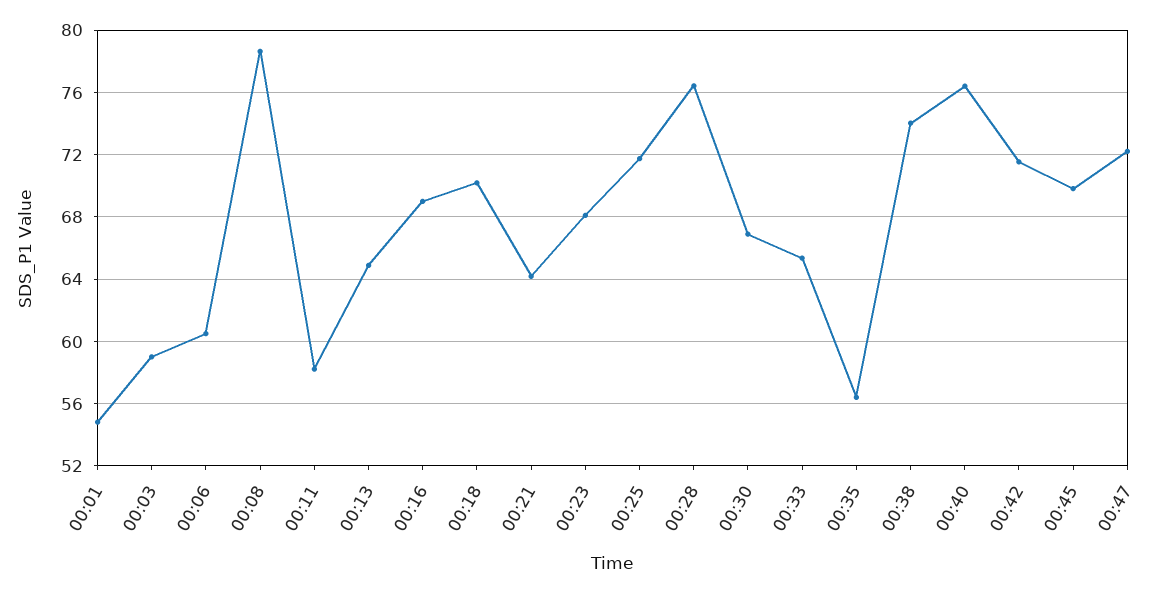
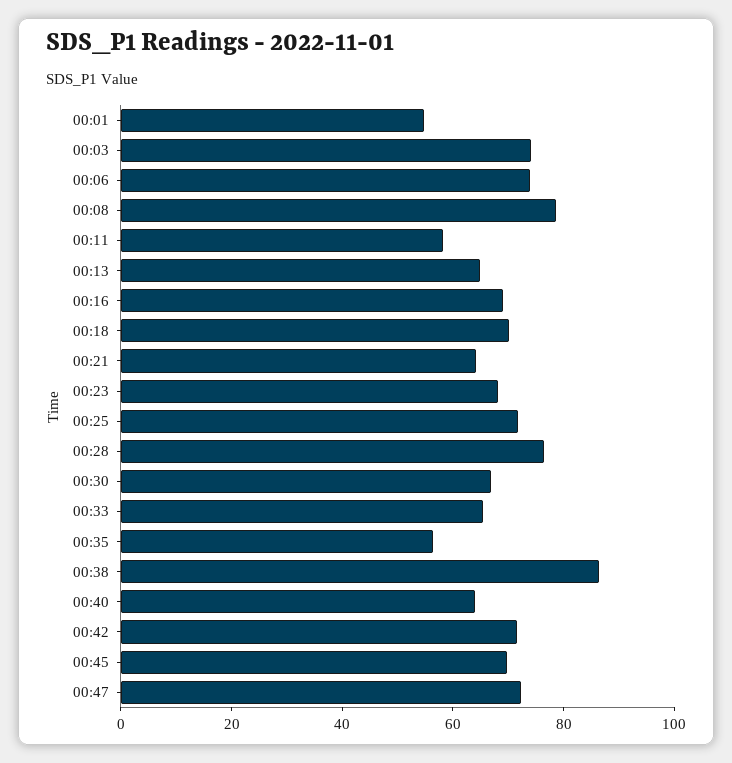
00:03: 59 -> 75
00:06: 60.5 -> 75
00:38: 74 -> 85
00:40: 76.5 -> 65

